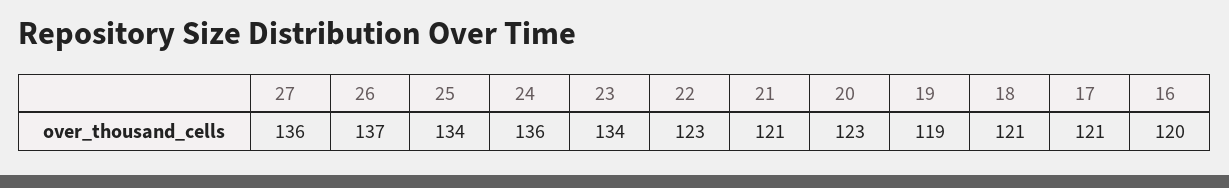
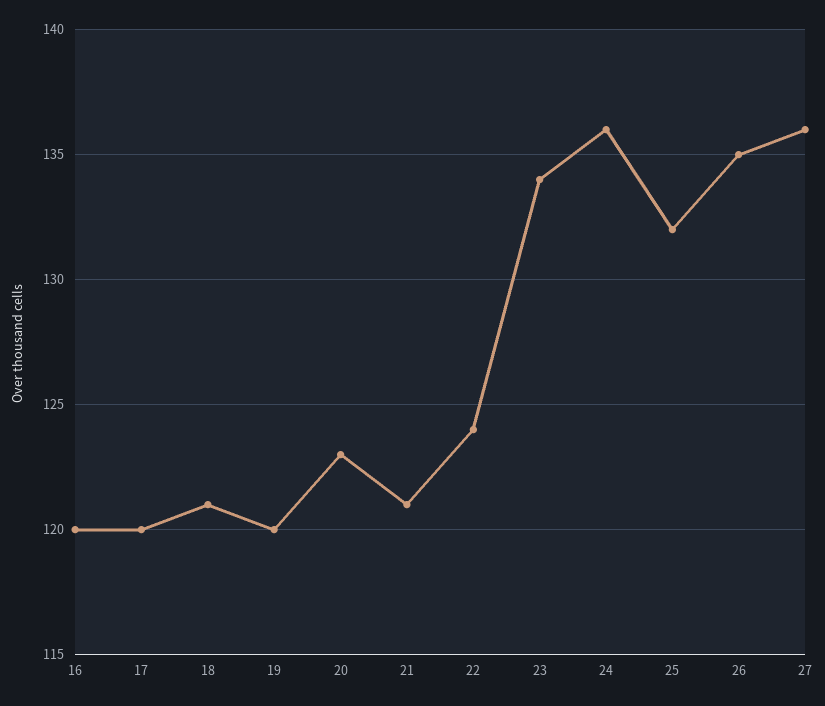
26: 137 -> 135
25: 134 -> 132
22: 123 -> 124
19: 119 -> 120
17: 121 -> 120

